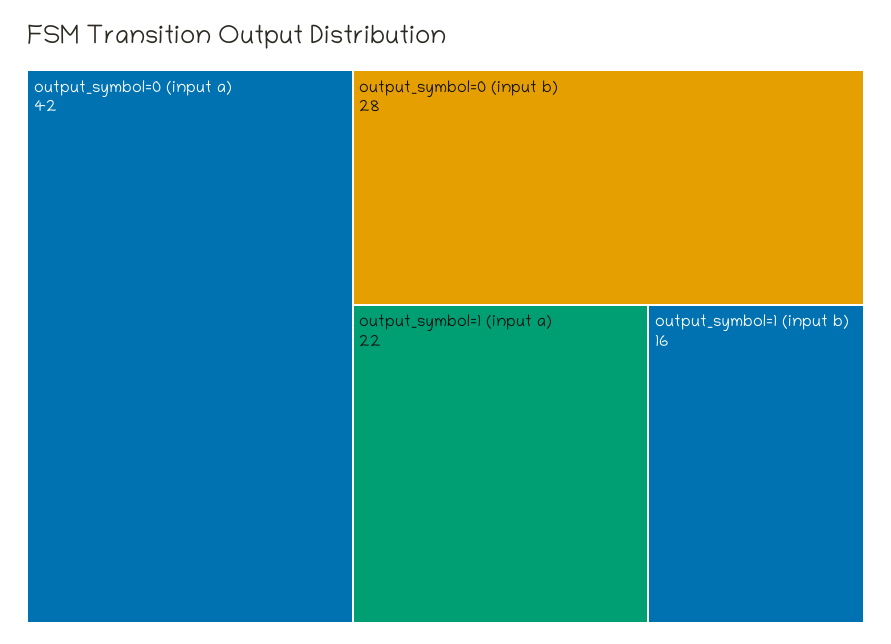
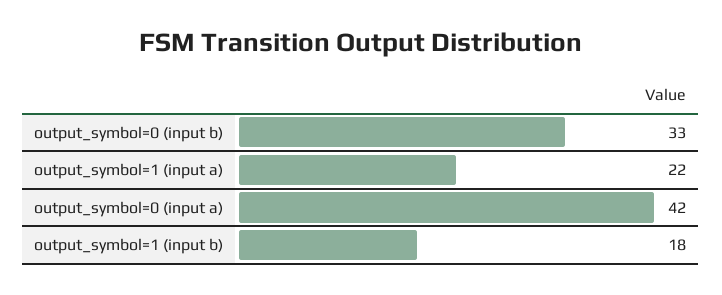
output_symbol=0 (input b): 28 -> 33
output_symbol=1 (input b): 16 -> 18

